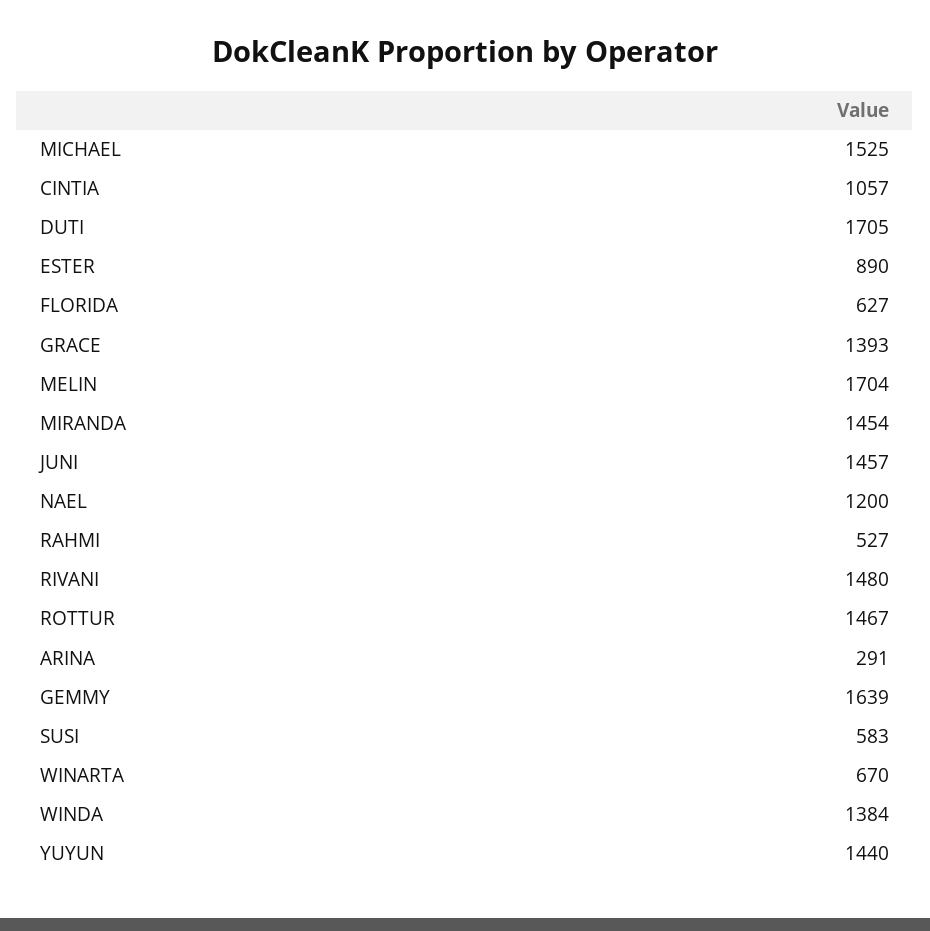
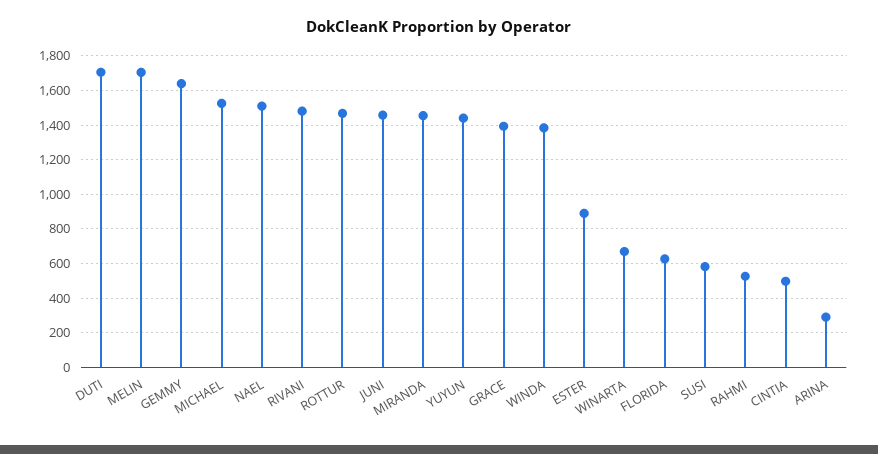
CINTIA: 1057 -> 500
NAEL: 1200 -> 1500

